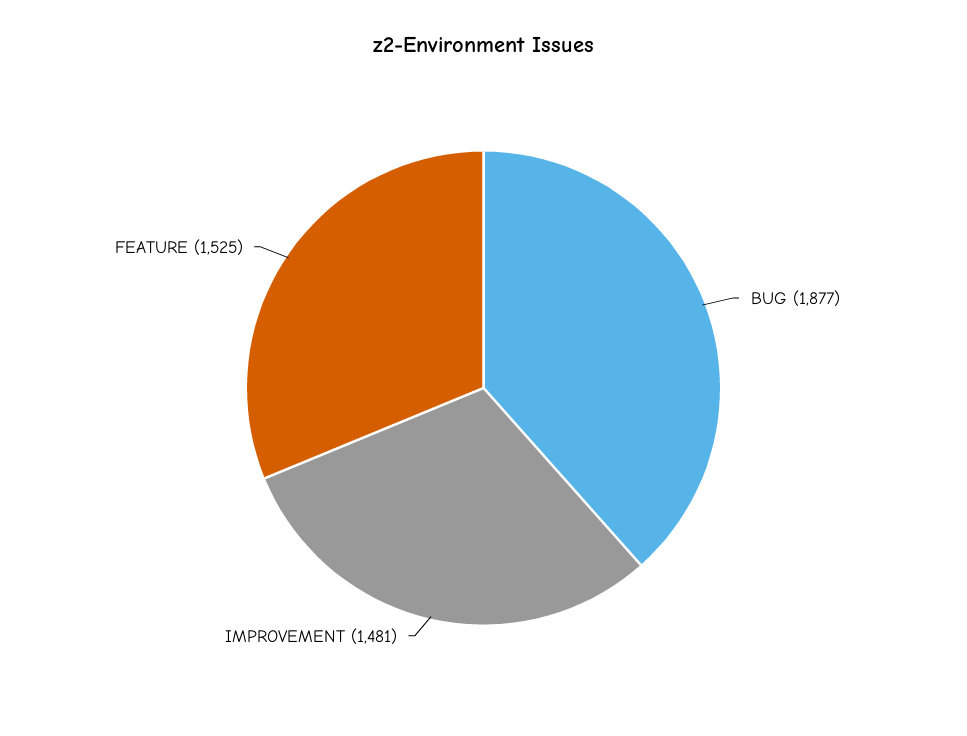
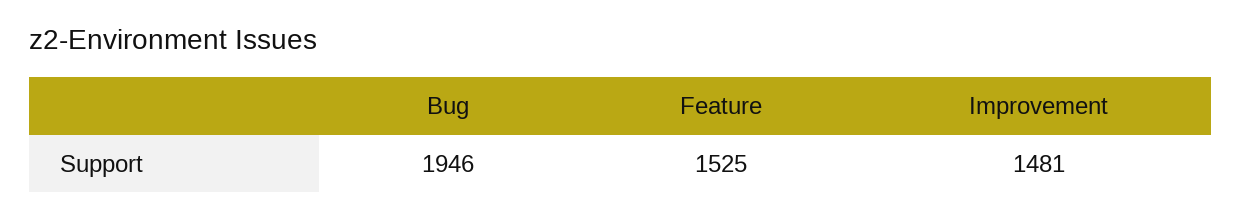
BUG: 1877 -> 1946

